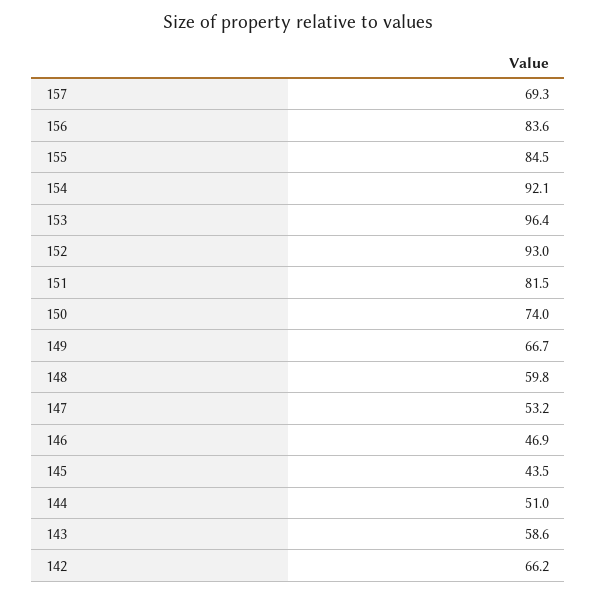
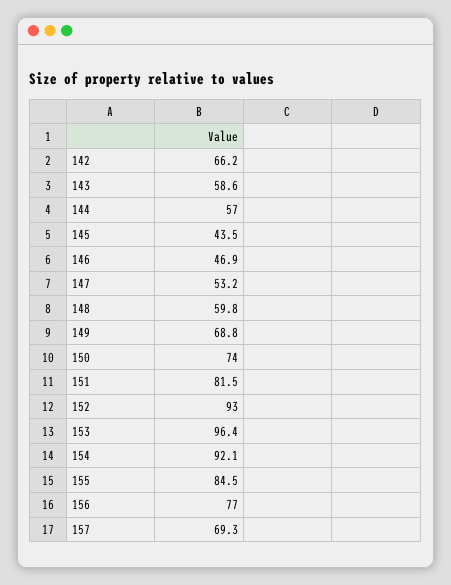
156: 83.6 -> 77
149: 66.7 -> 68.8
144: 51 -> 57

